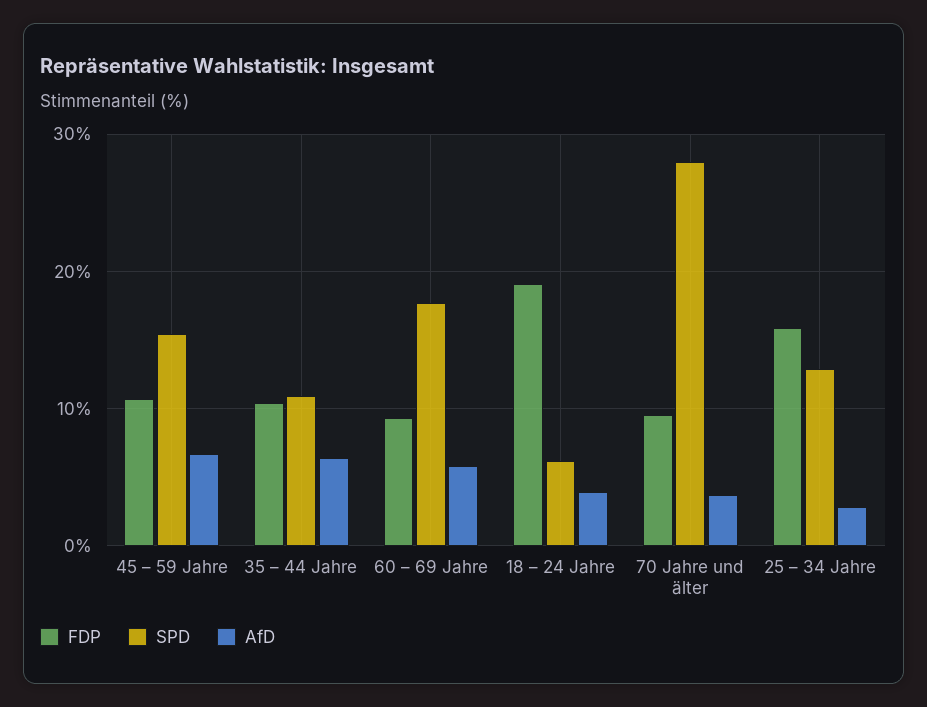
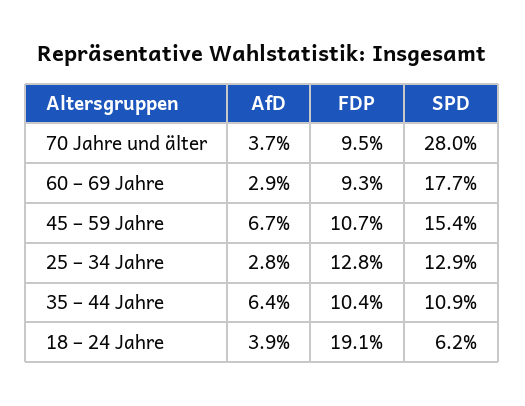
AfD, 60 – 69 Jahre: 6 -> 2.9
FDP, 25 – 34 Jahre: 16 -> 12.8

